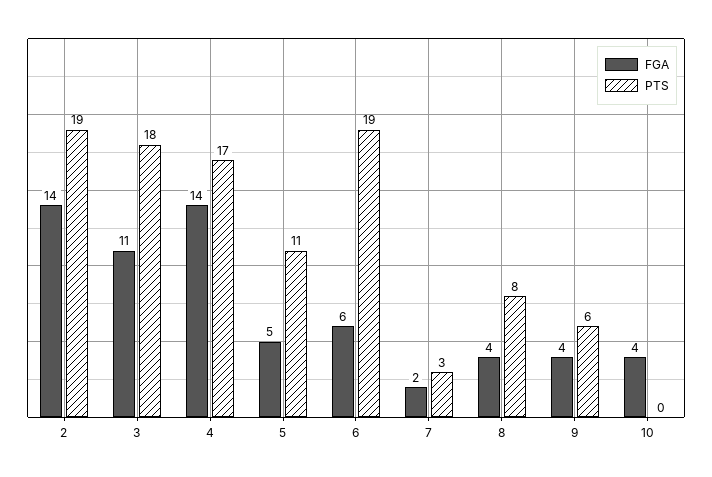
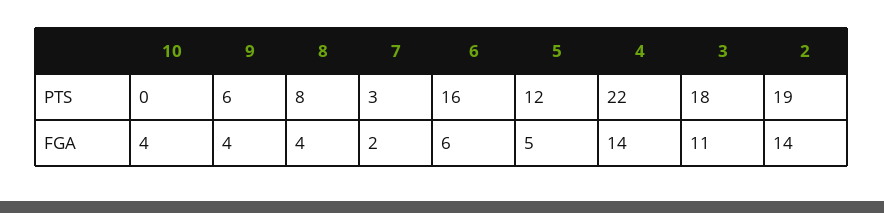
PTS, 4: 17 -> 22
PTS, 5: 11 -> 12
PTS, 6: 19 -> 16

